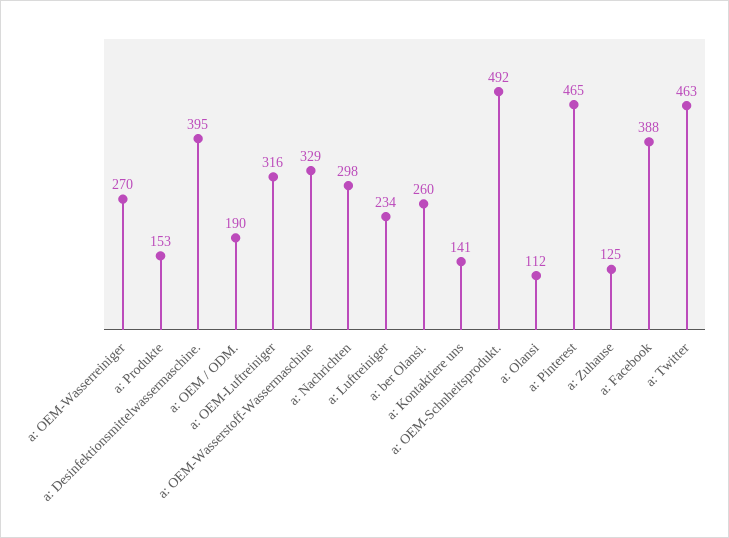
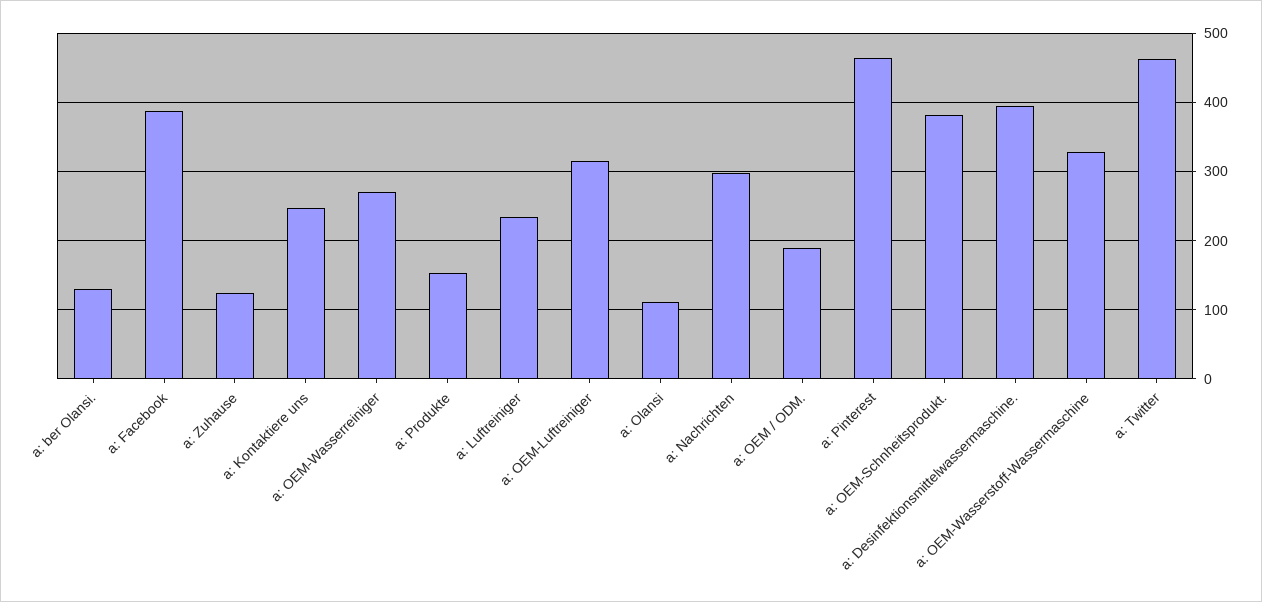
a: ber Olansi.: 260 -> 130
a: Kontaktiere uns: 141 -> 250
a: OEM-Schnheitsprodukt.: 492 -> 380

